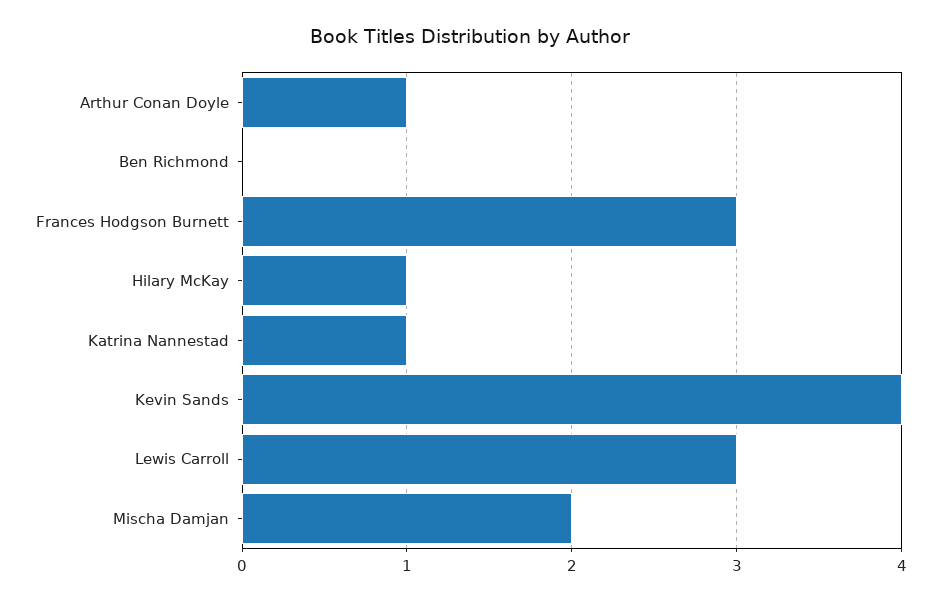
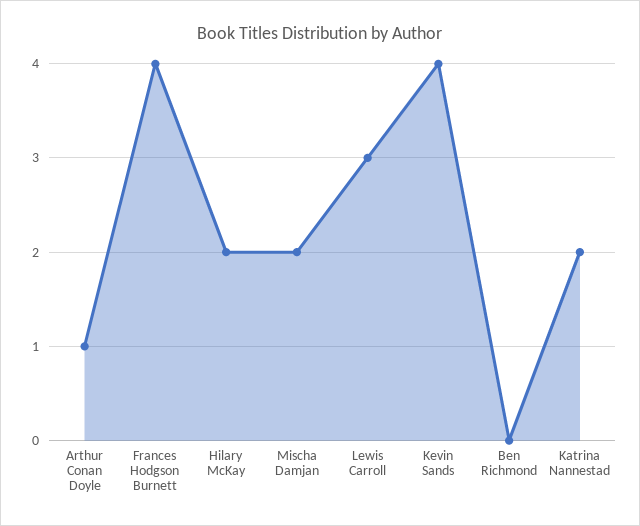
Frances Hodgson Burnett: 3 -> 4
Hilary McKay: 1 -> 2
Katrina Nannestad: 1 -> 2

